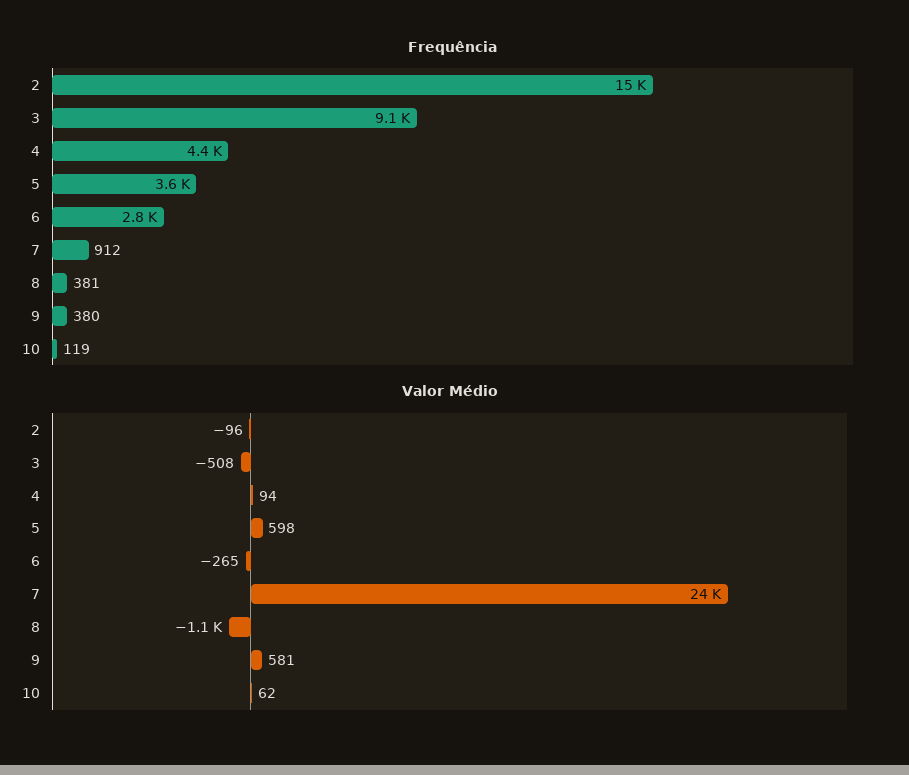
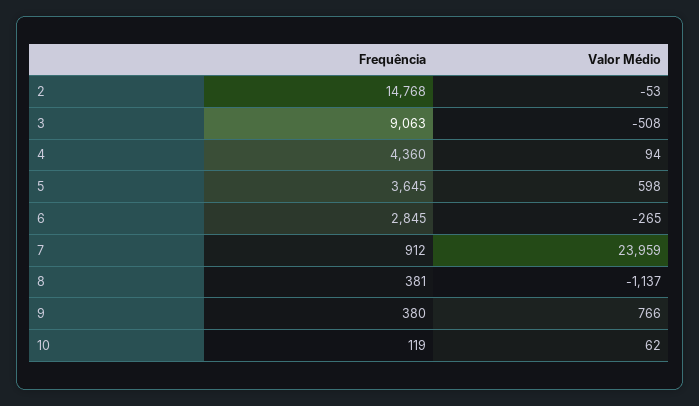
Valor Médio, 2: -96 -> -53
Valor Médio, 9: 581 -> 766

